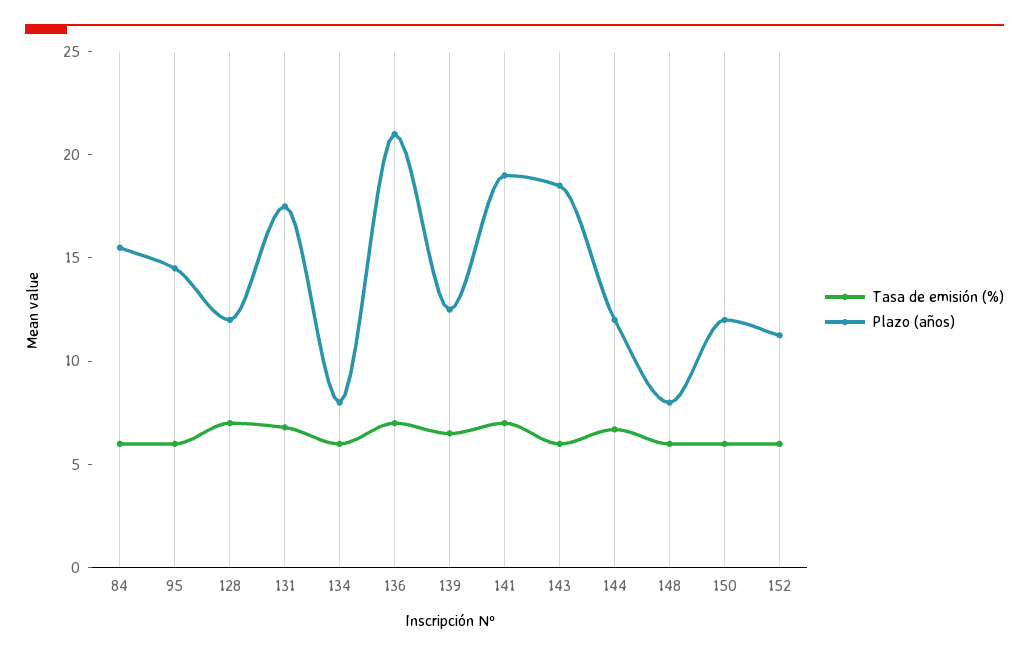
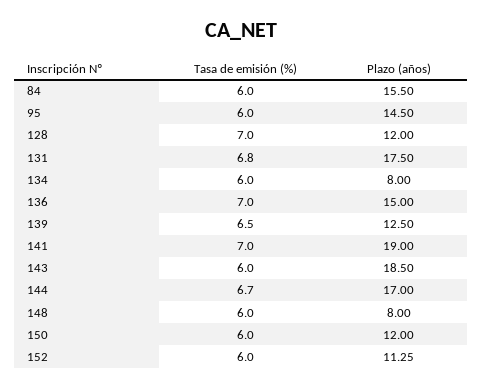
Plazo (años), 136: 21 -> 15
Plazo (años), 144: 12 -> 17

